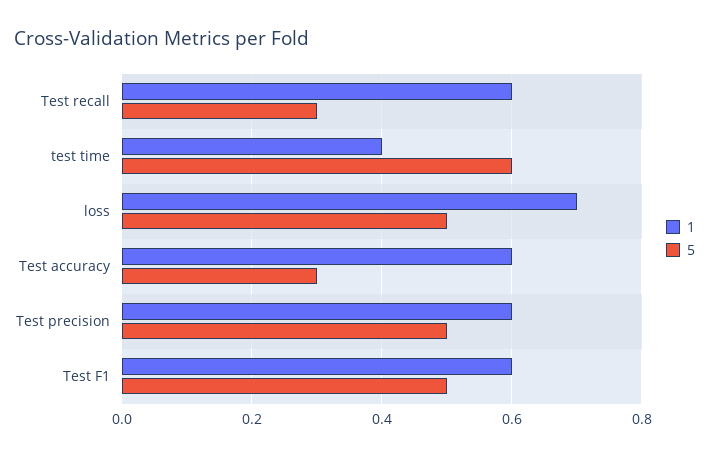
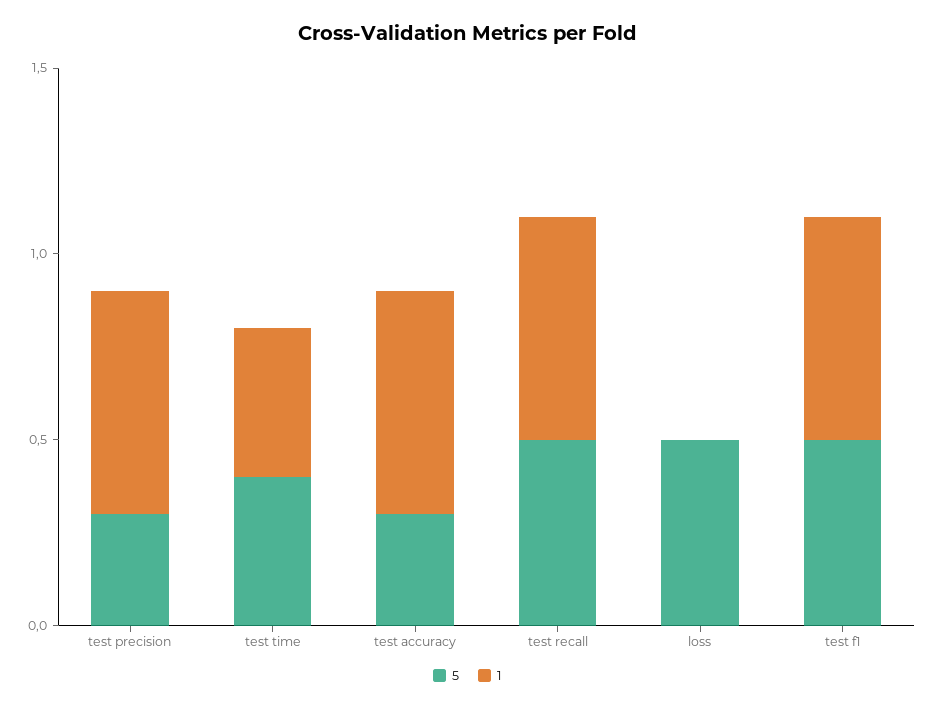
5, Test recall: 0.3 -> 0.5
5, test time: 0.6 -> 0.4
1, loss: 0.7 -> 0
5, Test precision: 0.5 -> 0.3

